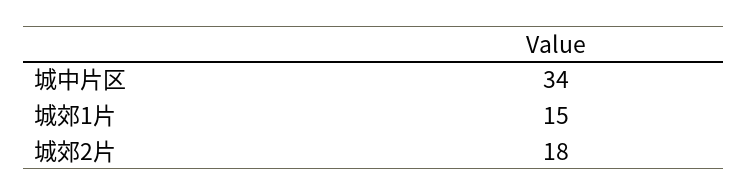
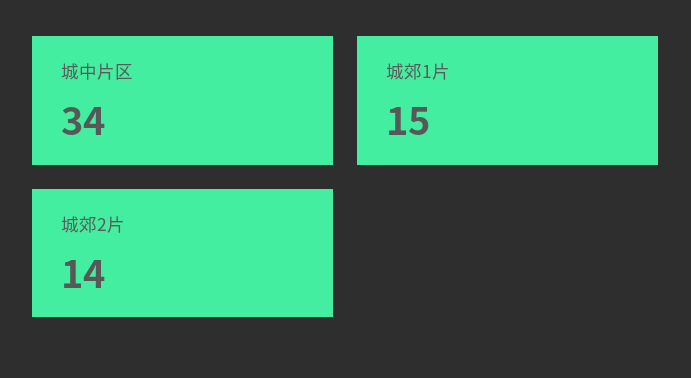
城郊2片: 18 -> 14

